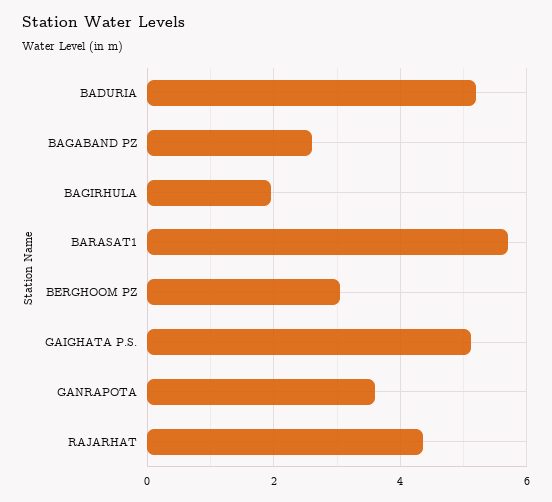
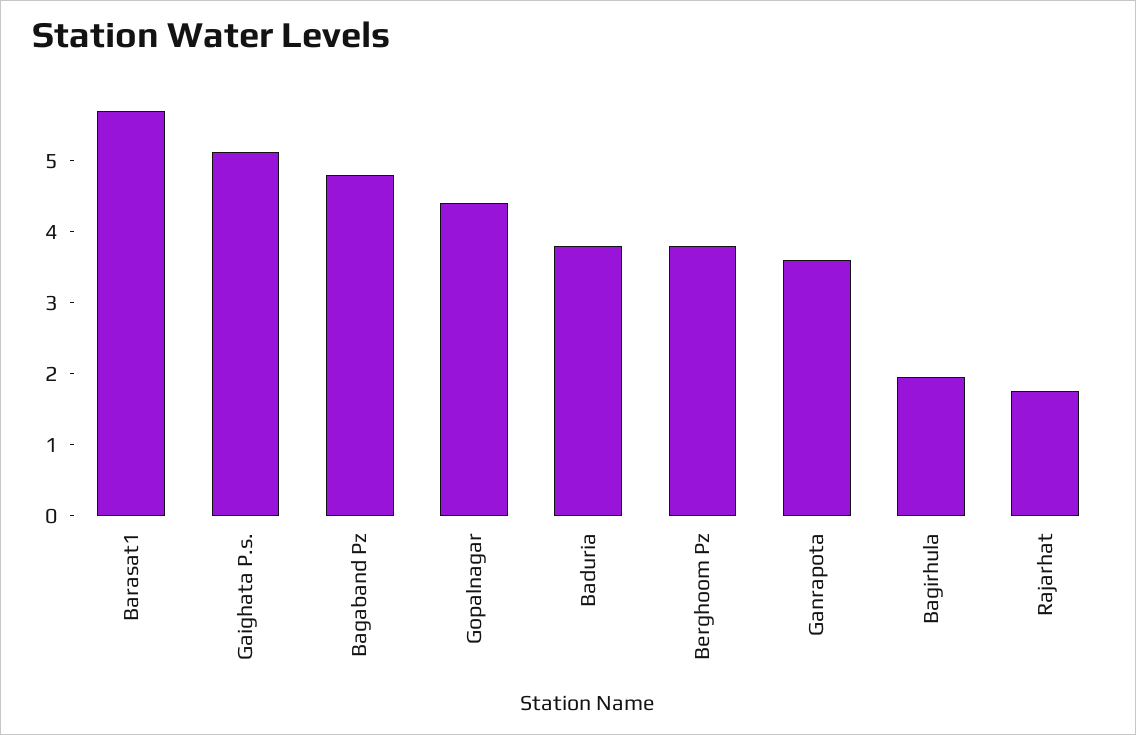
BADURIA: 5.2 -> 3.8
BAGABAND PZ: 2.6 -> 4.8
BERGHOOM PZ: 3 -> 3.8
RAJARHAT: 4.4 -> 1.8
Gopalnagar: none -> 4.4

